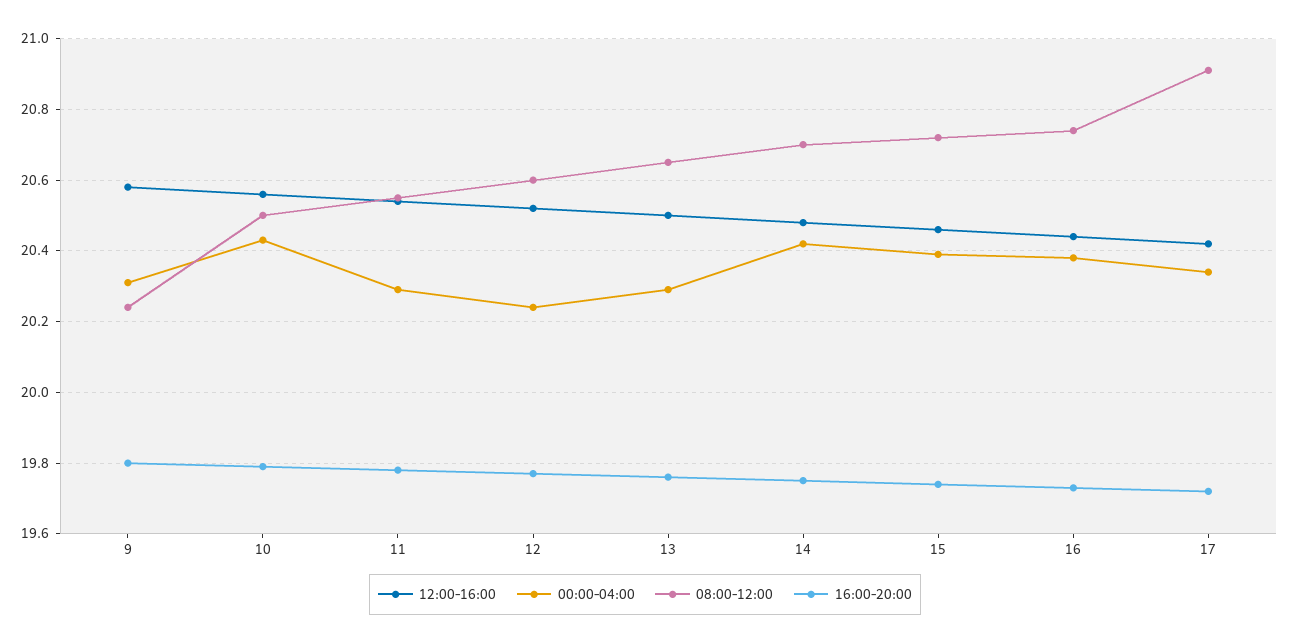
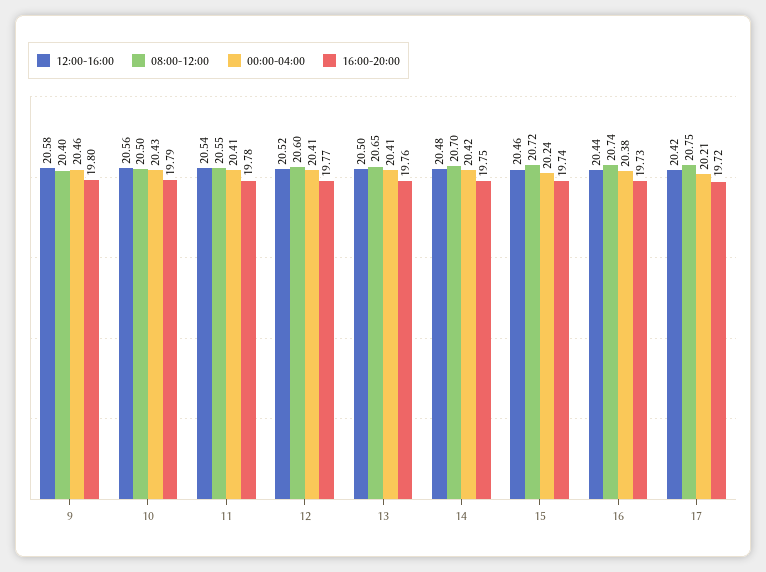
00:00-04:00, 9: 20.3 -> 20.46
08:00-12:00, 9: 20.25 -> 20.4
00:00-04:00, 11: 20.3 -> 20.41
00:00-04:00, 12: 20.25 -> 20.41
00:00-04:00, 13: 20.3 -> 20.41
00:00-04:00, 15: 20.4 -> 20.24
00:00-04:00, 17: 20.35 -> 20.21
08:00-12:00, 17: 20.9 -> 20.75

